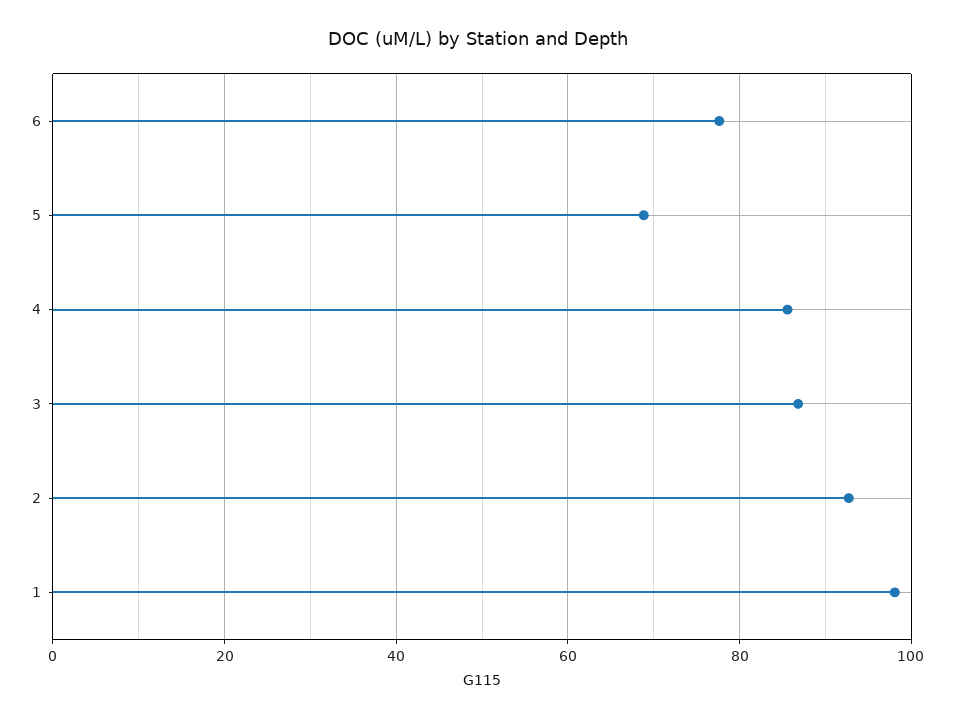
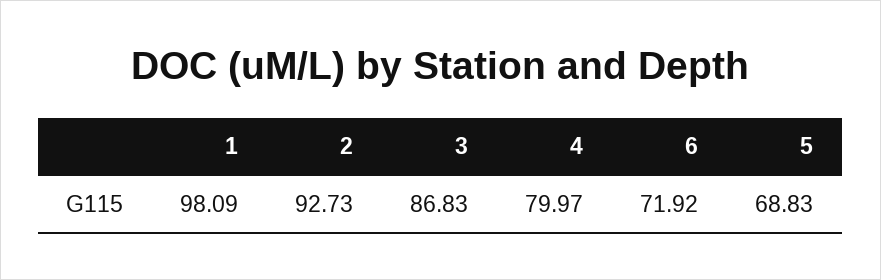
6: 78 -> 71.92
4: 86 -> 79.97

